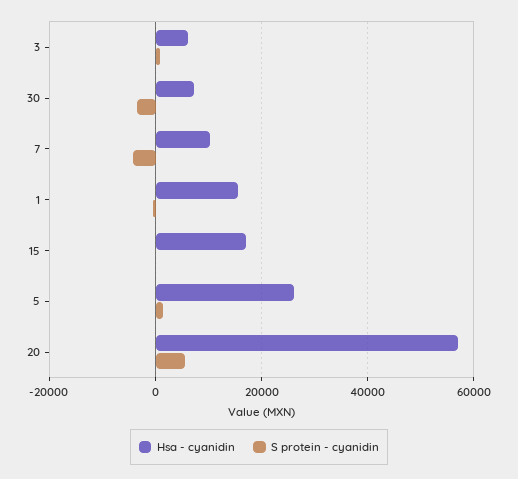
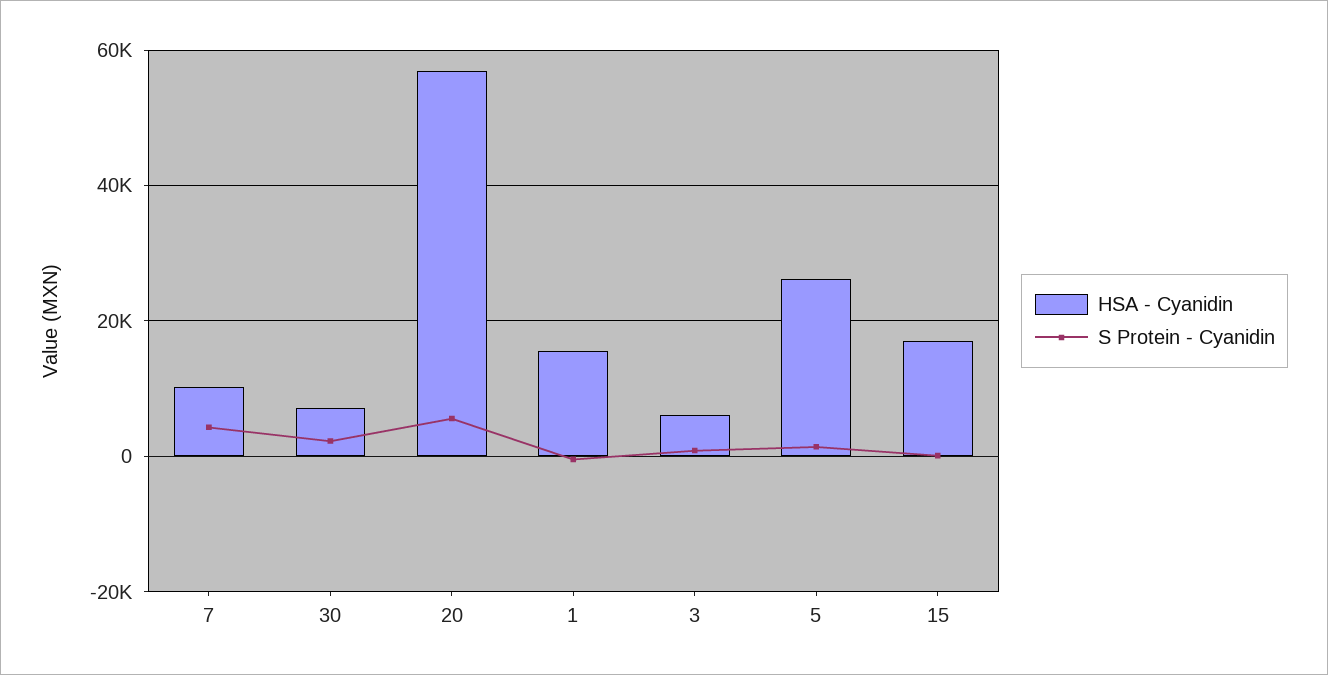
S protein - cyanidin, 30: -4000 -> 2000
S protein - cyanidin, 7: -4000 -> 4000

